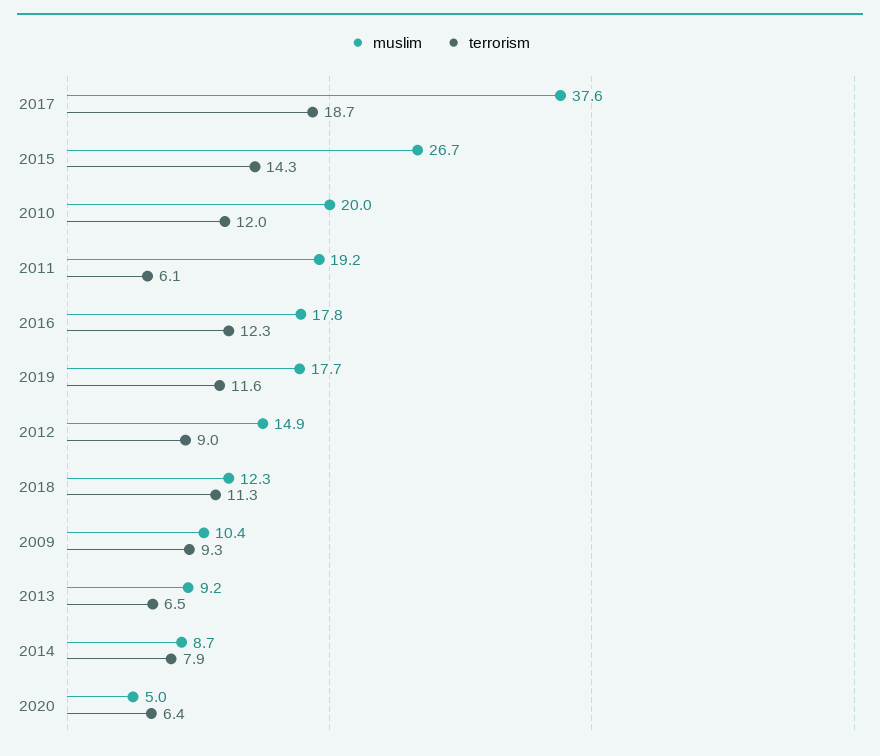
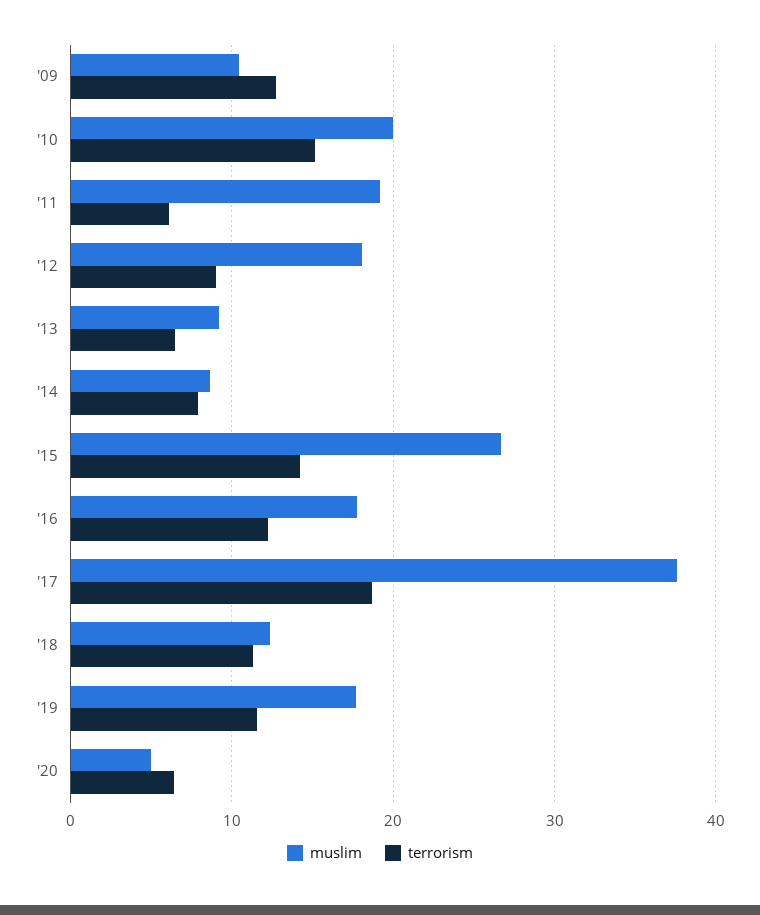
terrorism, 2010: 12 -> 15
muslim, 2012: 14.9 -> 18
terrorism, 2009: 9.3 -> 13

